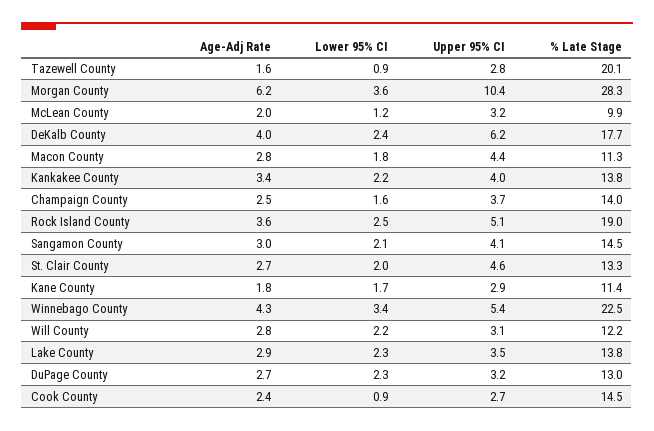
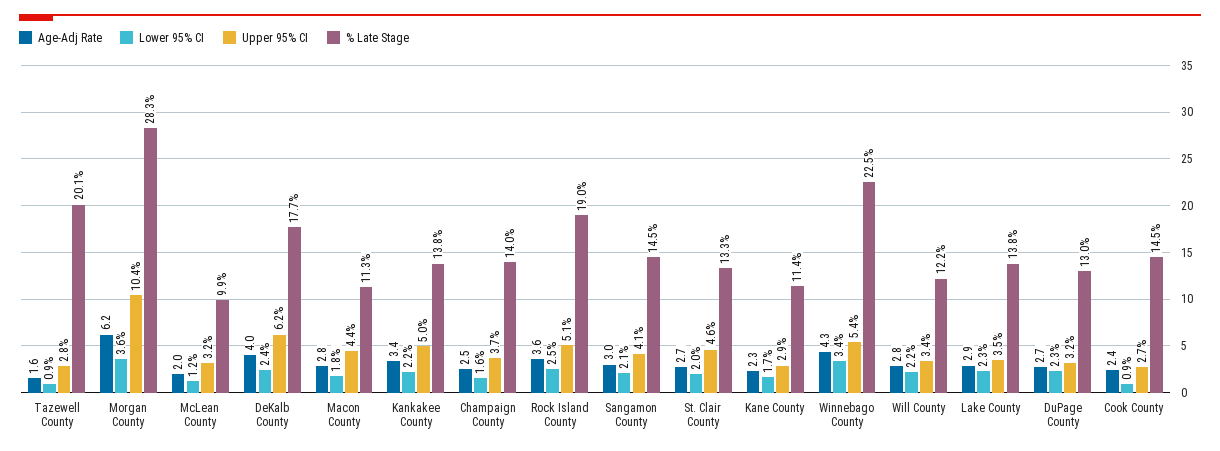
Upper 95% CI, Kankakee County: 4 -> 5
Age-Adj Rate, Kane County: 1.8 -> 2.3
Upper 95% CI, Will County: 3.1 -> 3.4

